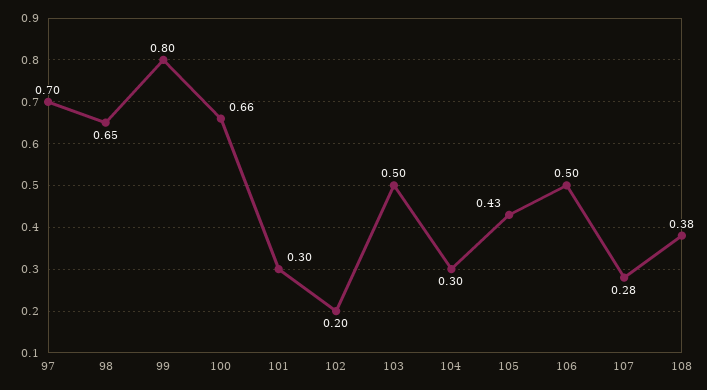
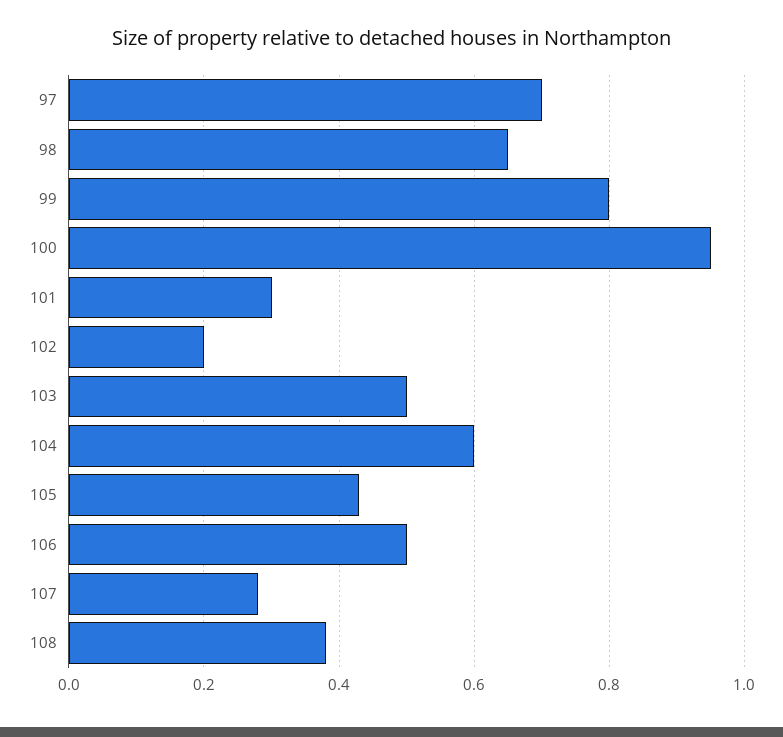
100: 0.66 -> 0.95
104: 0.3 -> 0.6

